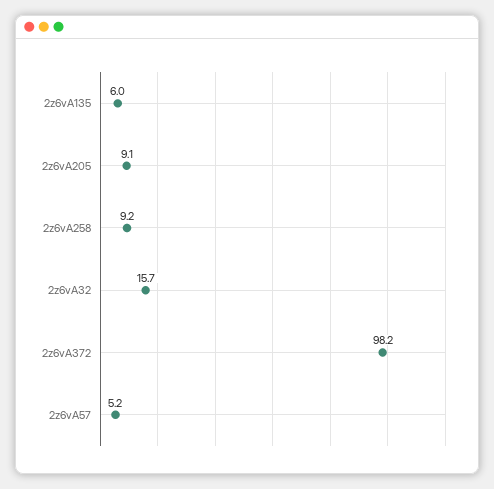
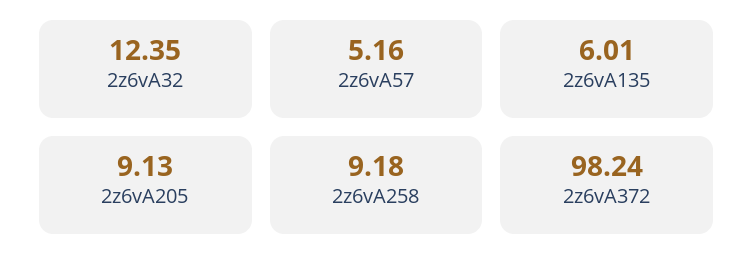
2z6vA32: 15.7 -> 12.35

